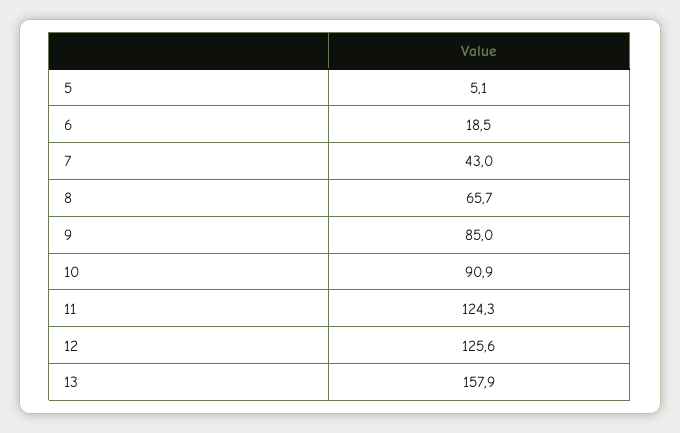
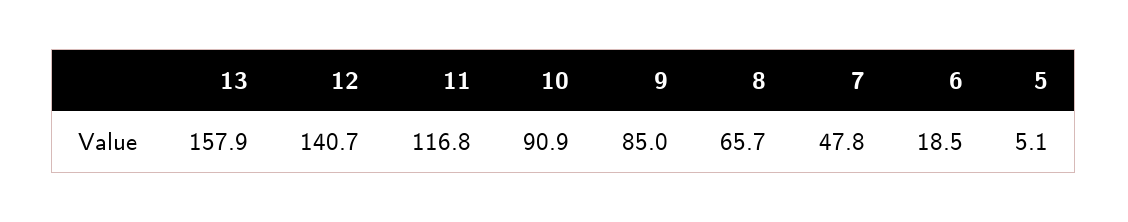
7: 43 -> 47.8
11: 124.3 -> 116.8
12: 125.6 -> 140.7

